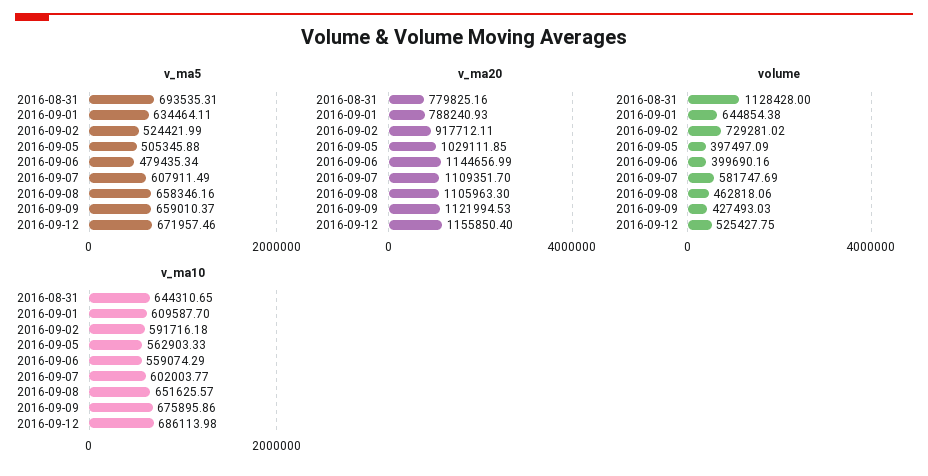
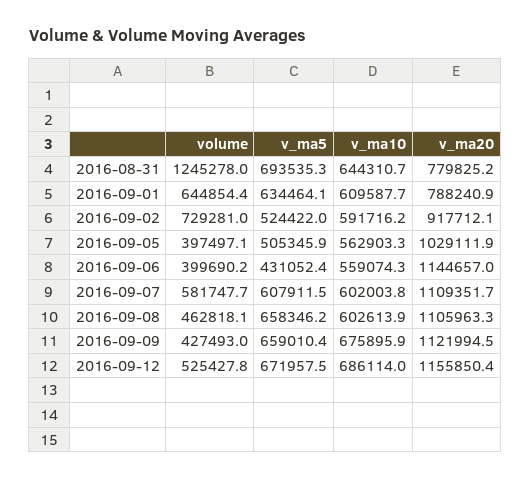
v_ma5, 2016-09-06: 479435.34 -> 431052.4
volume, 2016-08-31: 1128428 -> 1245278
v_ma10, 2016-09-08: 651625.57 -> 602613.9

